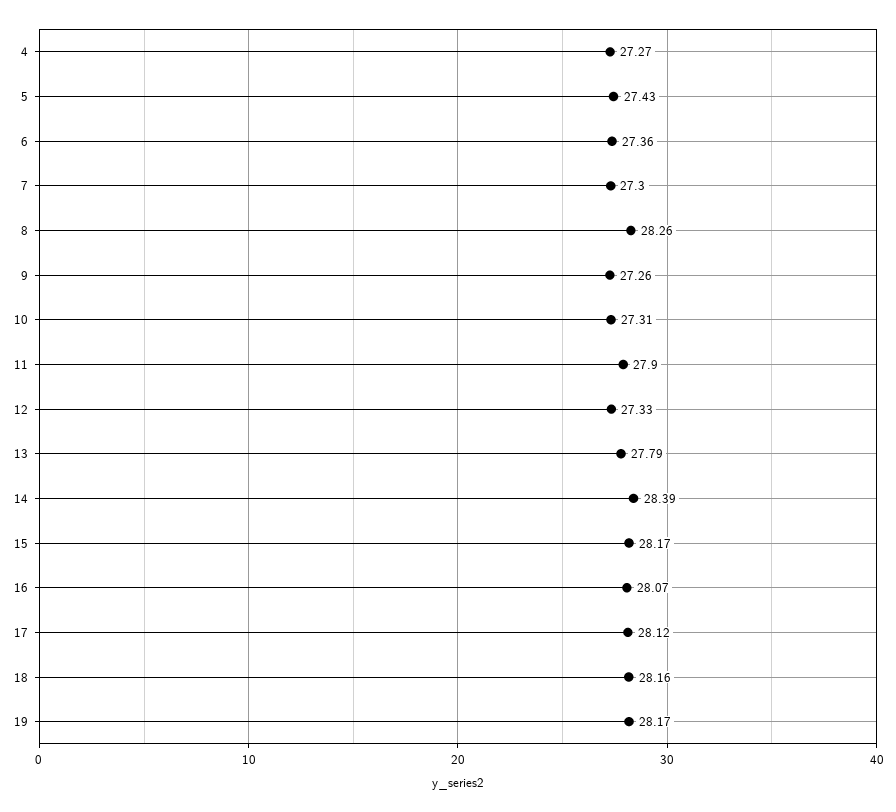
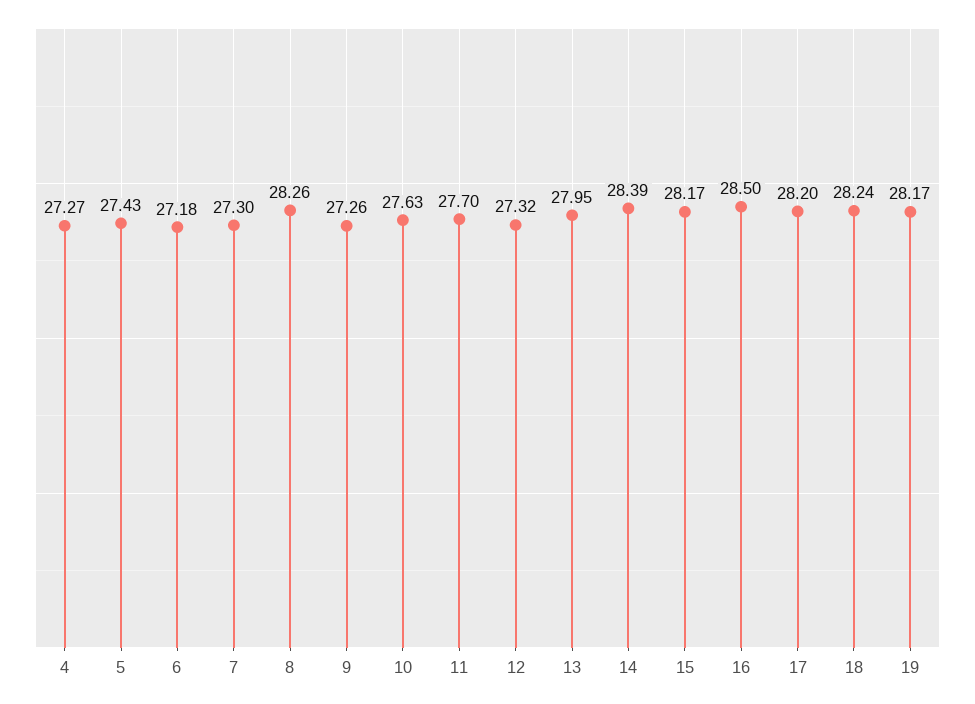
6: 27.36 -> 27.18
10: 27.31 -> 27.63
11: 27.9 -> 27.7
12: 27.33 -> 27.32
13: 27.79 -> 27.95
16: 28.07 -> 28.5
17: 28.12 -> 28.2
18: 28.16 -> 28.24

